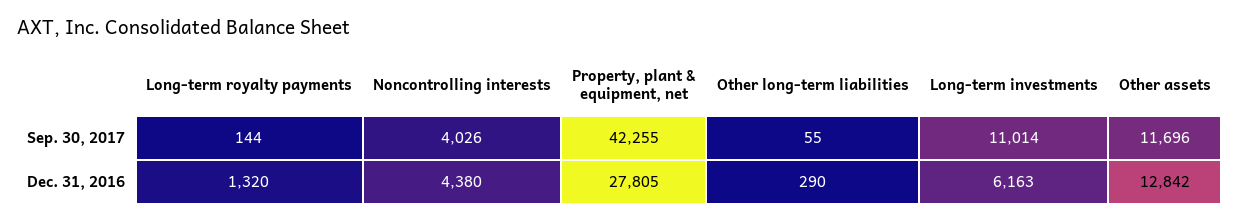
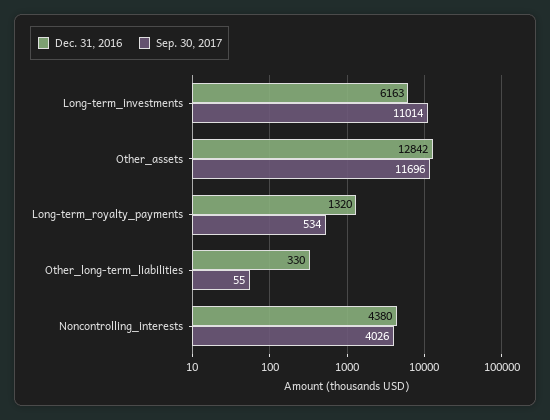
Sep. 30, 2017, Long-term royalty payments: 144 -> 534
Sep. 30, 2017, Property, plant & equipment, net: 42255 -> none
Dec. 31, 2016, Property, plant & equipment, net: 27805 -> none
Dec. 31, 2016, Other long-term liabilities: 290 -> 330

